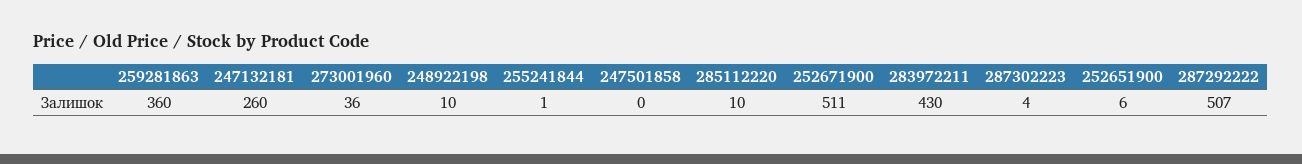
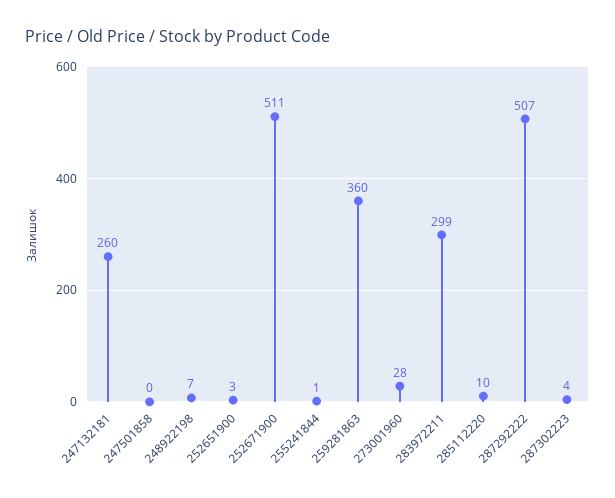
273001960: 36 -> 28
248922198: 10 -> 7
283972211: 430 -> 299
252651900: 6 -> 3

